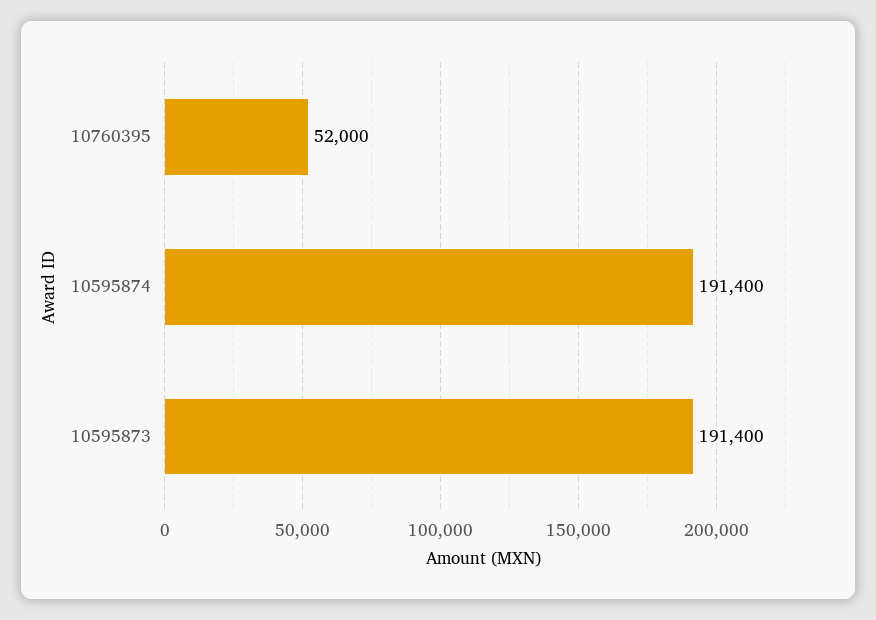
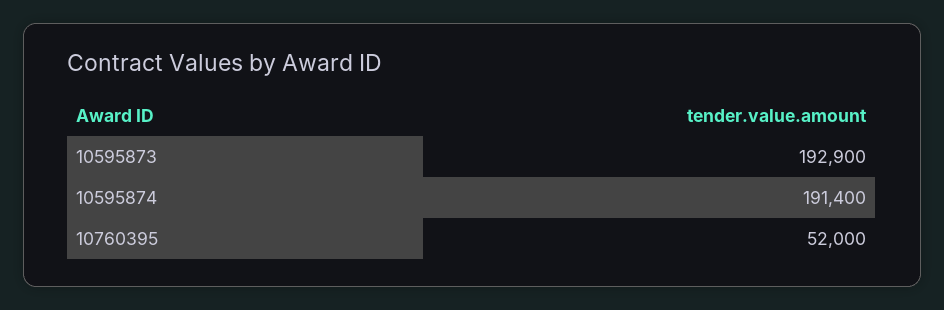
10595873: 191400 -> 192900

